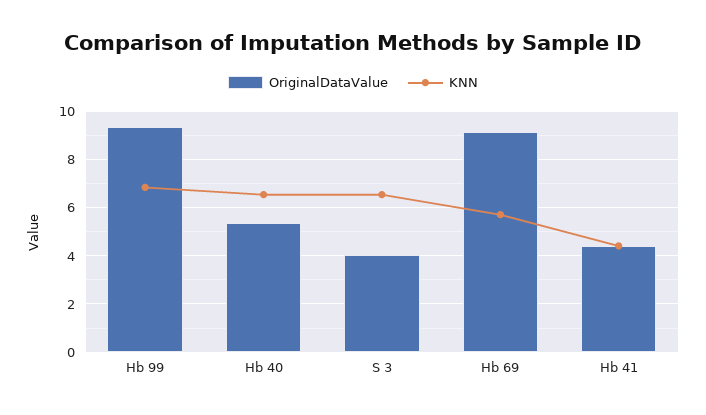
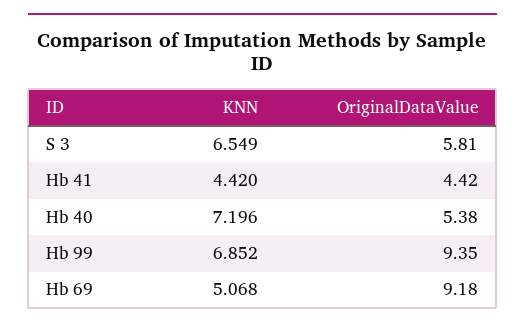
KNN, Hb 40: 6.5 -> 7.196
OriginalDataValue, S 3: 4 -> 5.81
KNN, Hb 69: 5.75 -> 5.068

